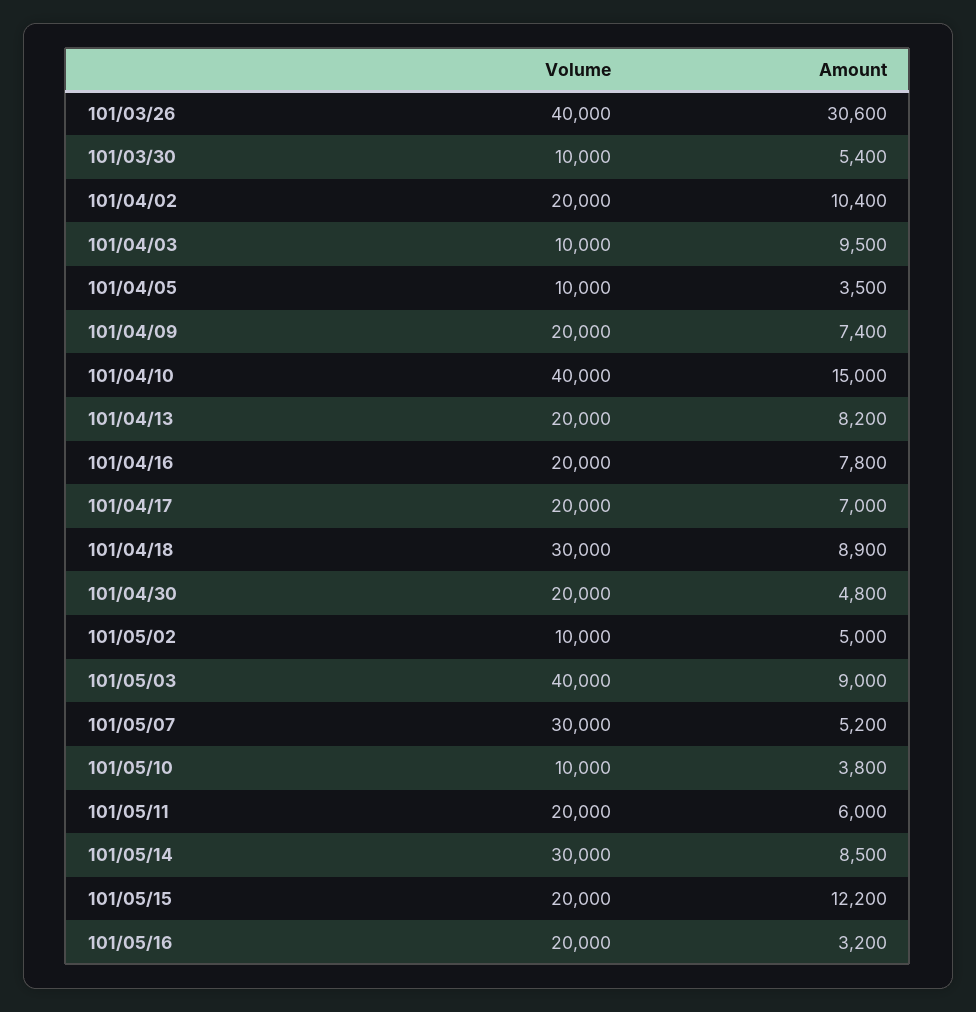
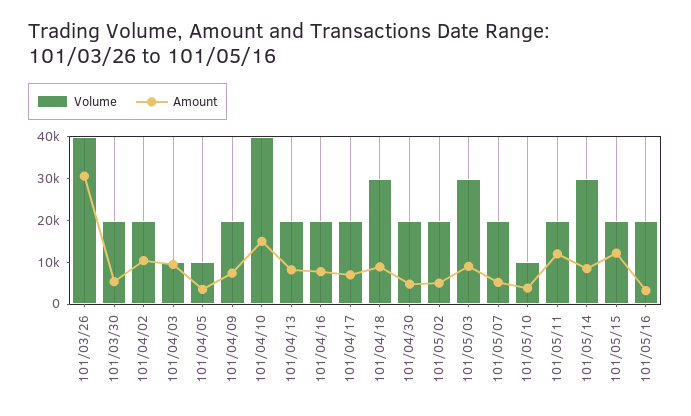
Volume, 101/03/30: 10000 -> 20000
Volume, 101/05/02: 10000 -> 20000
Volume, 101/05/03: 40000 -> 30000
Volume, 101/05/07: 30000 -> 20000
Amount, 101/05/11: 6000 -> 12000

